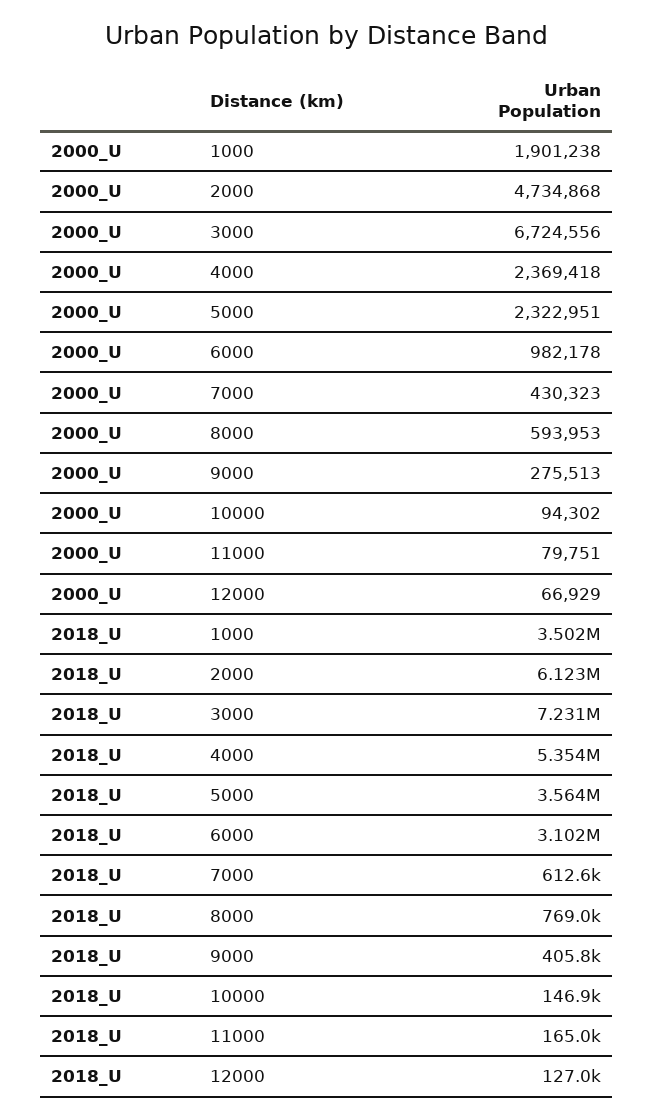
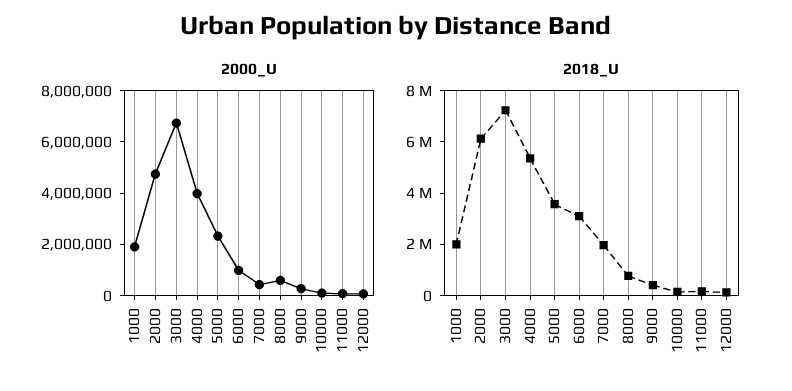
2000_U, 4000: 2369418 -> 4000000
2018_U, 1000: 3502000 -> 2000000
2018_U, 7000: 612600 -> 2000000

